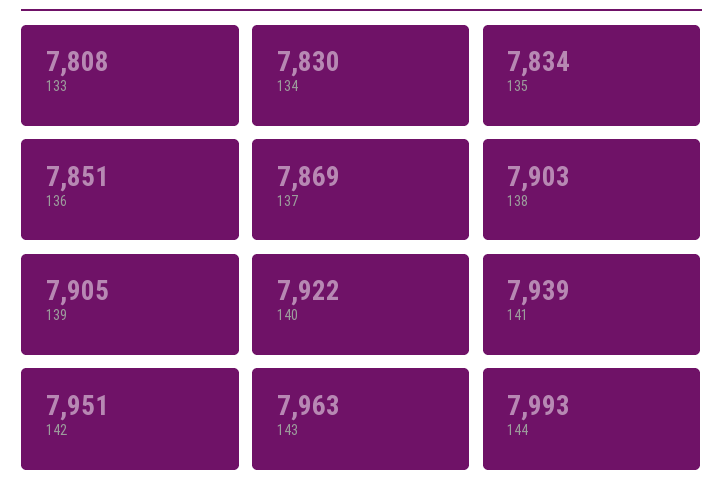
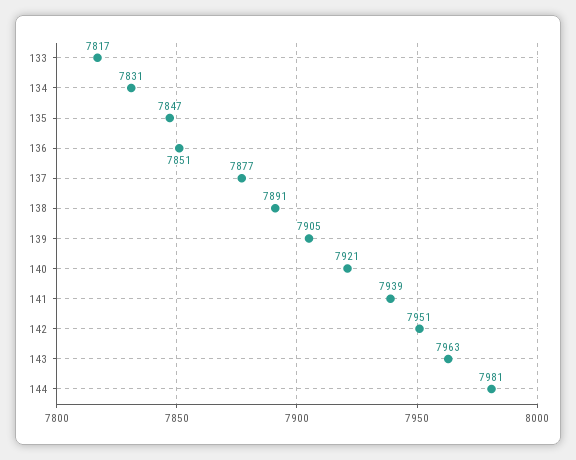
133: 7808 -> 7817
134: 7830 -> 7831
135: 7834 -> 7847
137: 7869 -> 7877
138: 7903 -> 7891
140: 7922 -> 7921
144: 7993 -> 7981

